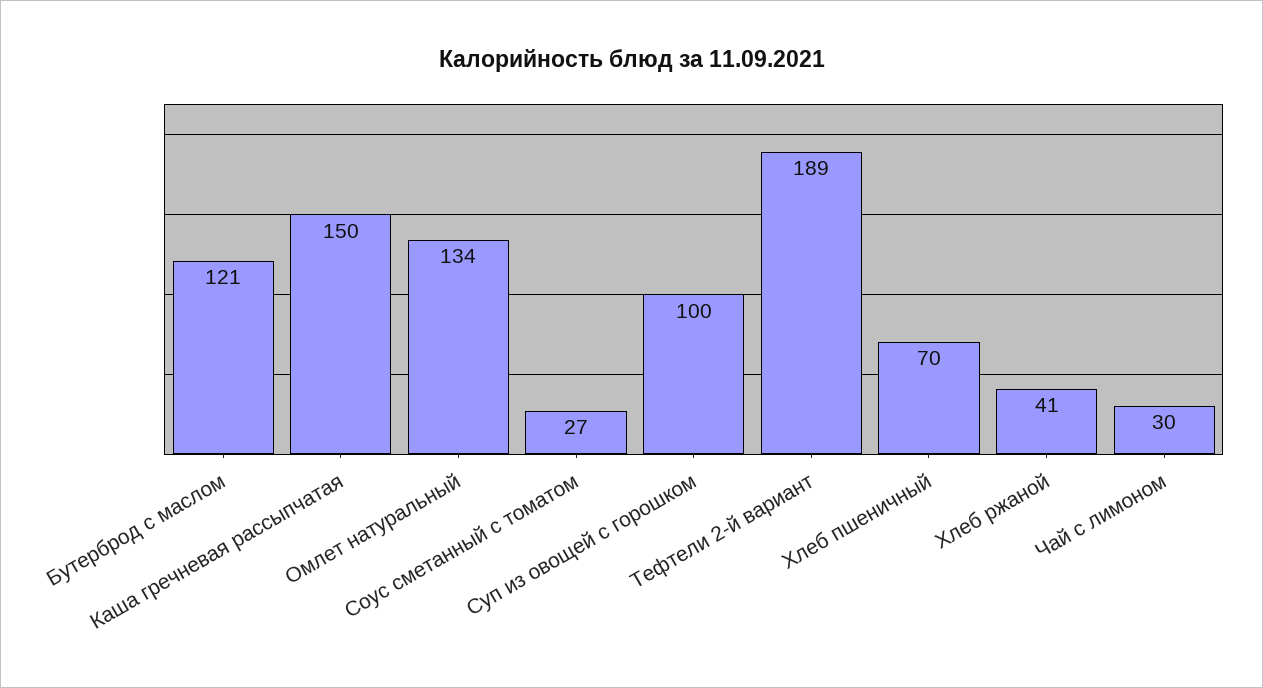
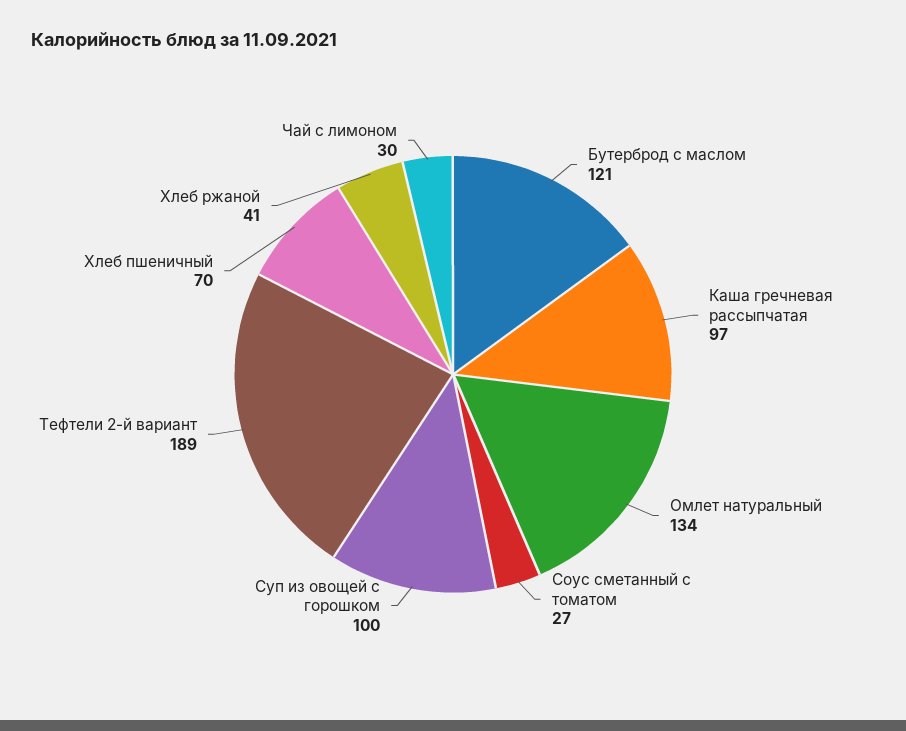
Каша гречневая рассыпчатая: 150 -> 97

